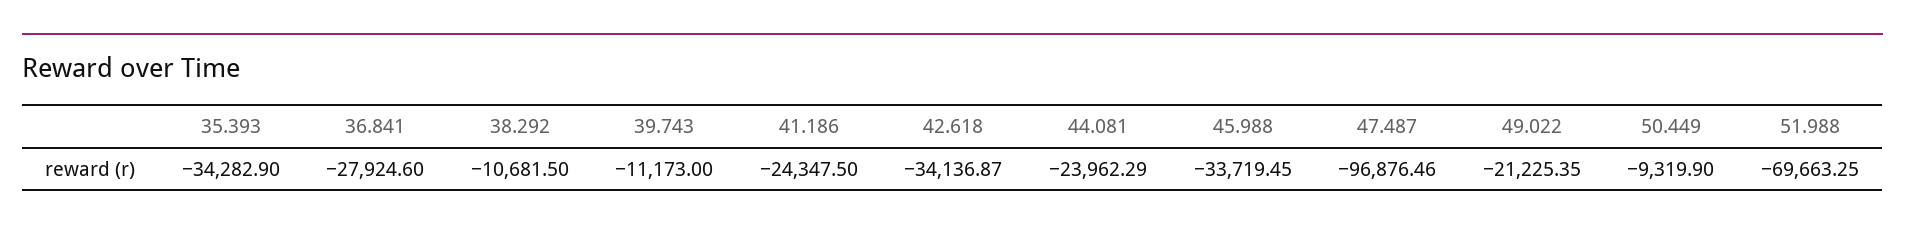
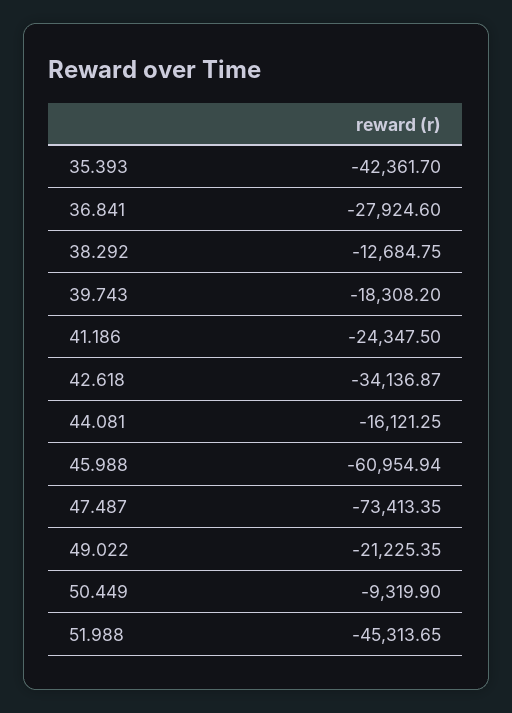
35.393: -34282.9 -> -42361.7
38.292: -10681.5 -> -12684.75
39.743: -11173 -> -18308.2
44.081: -23962.29 -> -16121.25
45.988: -33719.45 -> -60954.94
47.487: -96876.46 -> -73413.35
51.988: -69663.25 -> -45313.65

